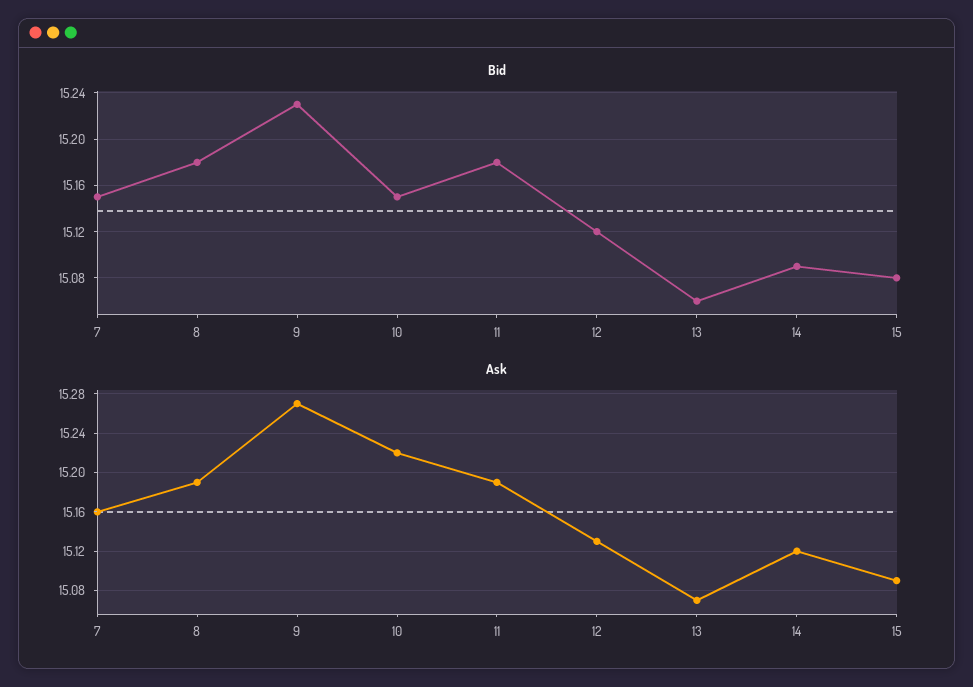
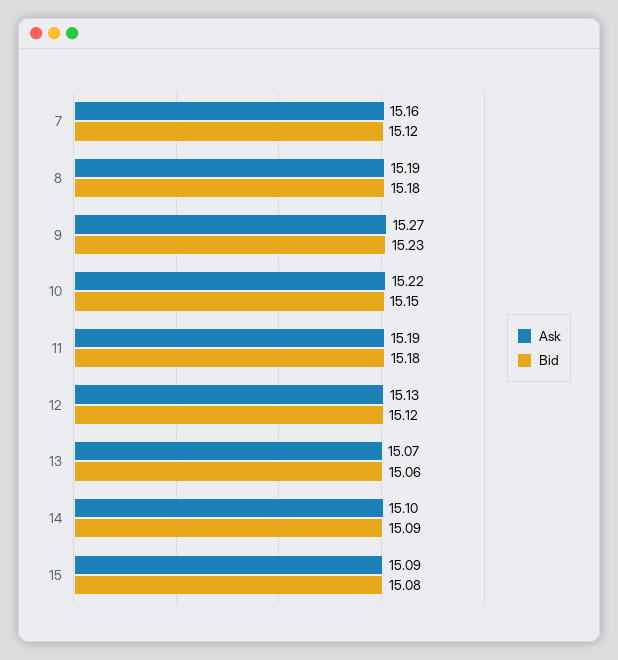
Bid, 7: 15.15 -> 15.12
Ask, 14: 15.12 -> 15.1

